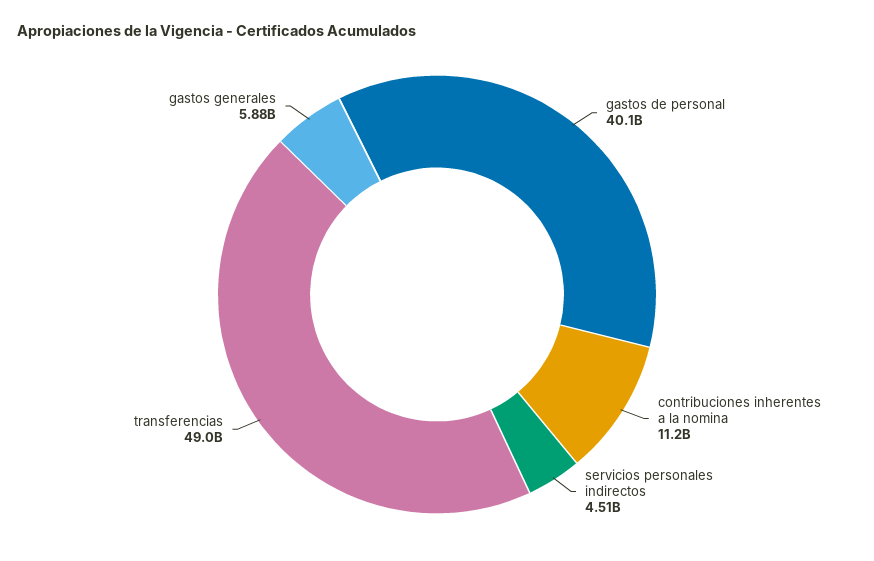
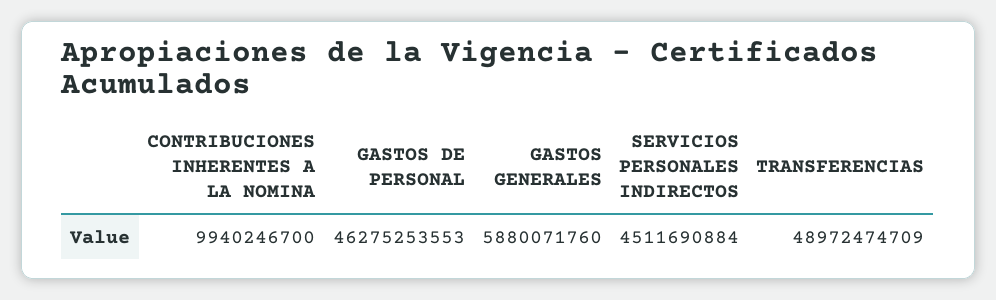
gastos de personal: 40100000000 -> 46275253553
contribuciones inherentes a la nomina: 11200000000 -> 9940246700

